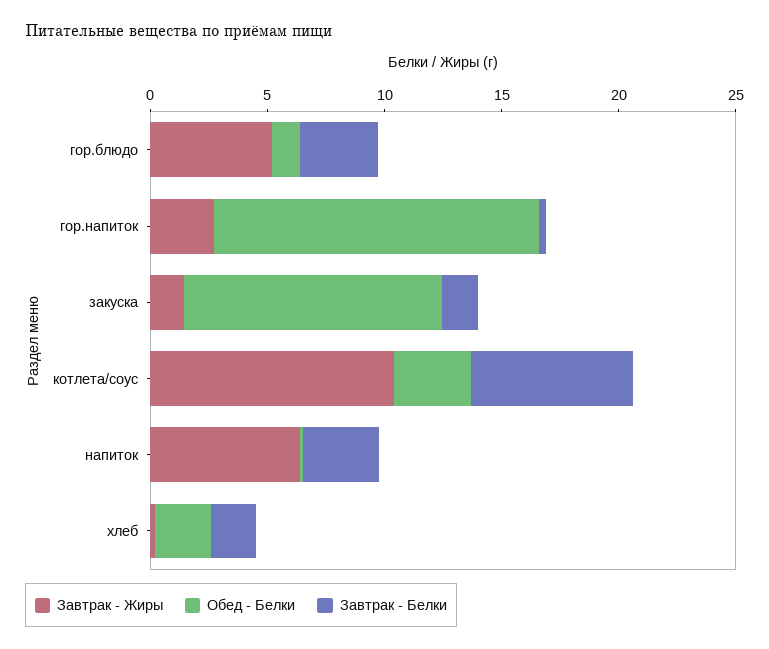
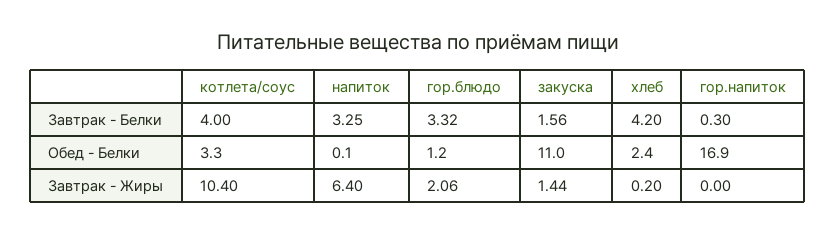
Завтрак - Жиры, гор.блюдо: 5 -> 2.06
Завтрак - Жиры, гор.напиток: 3 -> 0
Обед - Белки, гор.напиток: 14 -> 16.9
Завтрак - Белки, котлета/соус: 7 -> 4
Завтрак - Белки, хлеб: 2 -> 4.2

